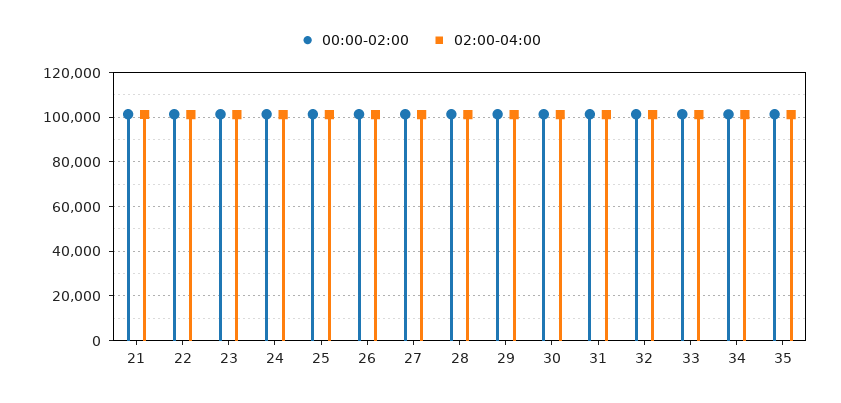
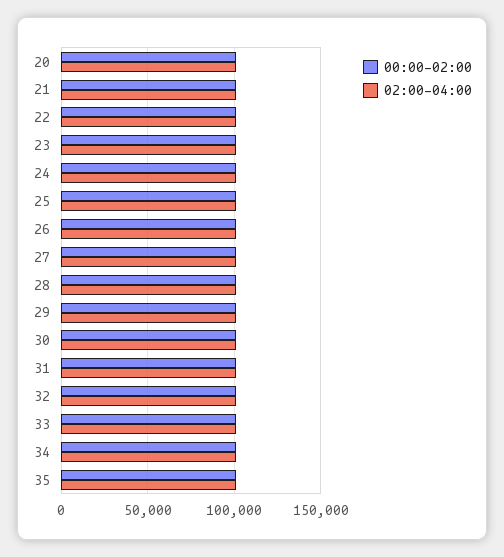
00:00-02:00, 20: none -> 100000
02:00-04:00, 20: none -> 100000

